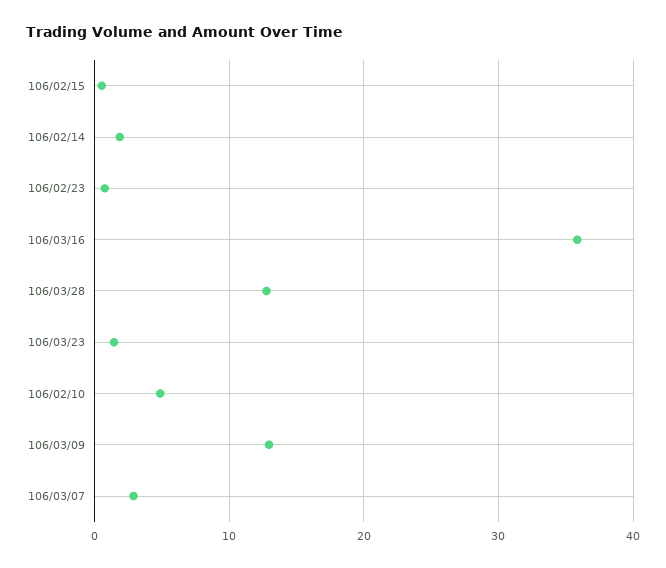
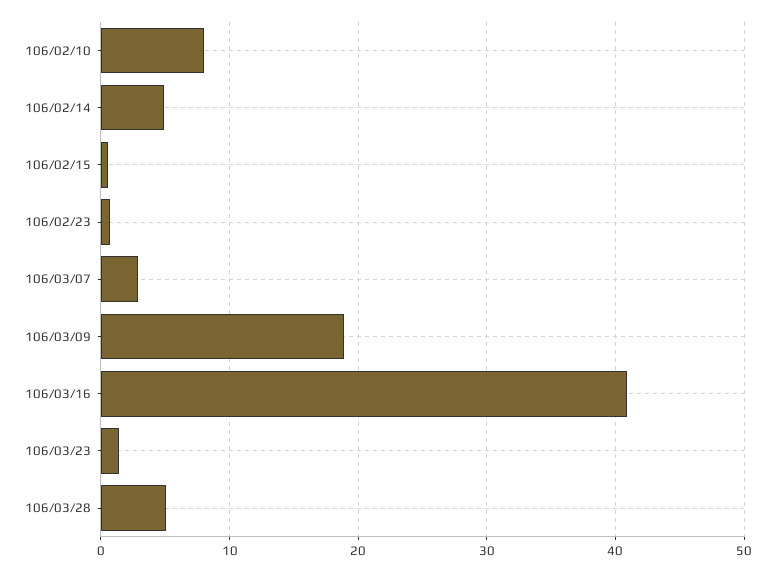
106/02/14: 2 -> 5
106/03/16: 36 -> 41
106/03/28: 13 -> 5
106/02/10: 5 -> 8
106/03/09: 13 -> 19

